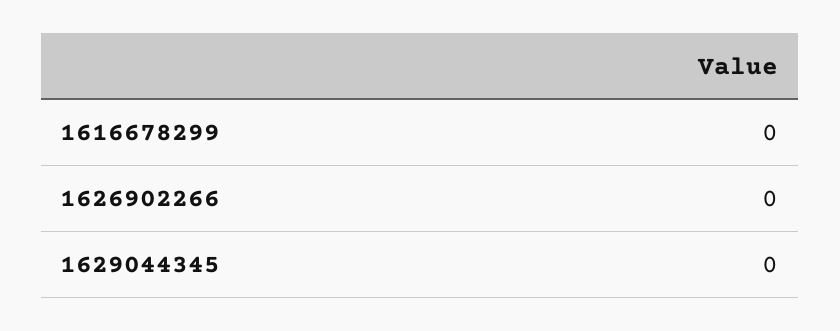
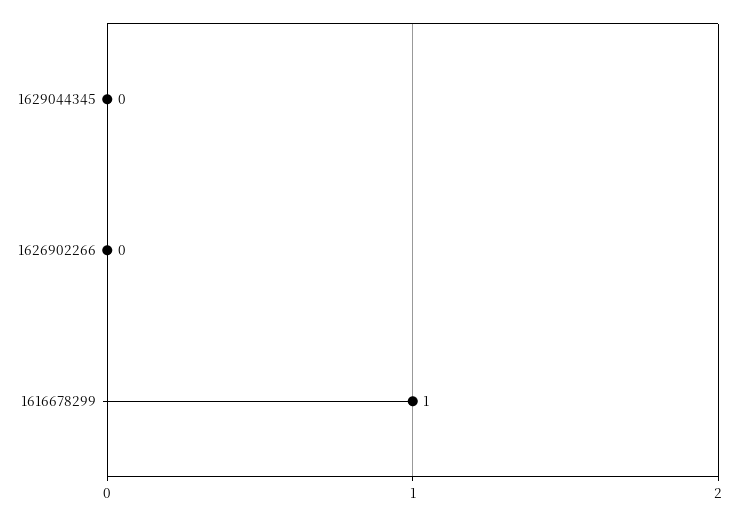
1616678299: 0 -> 1

